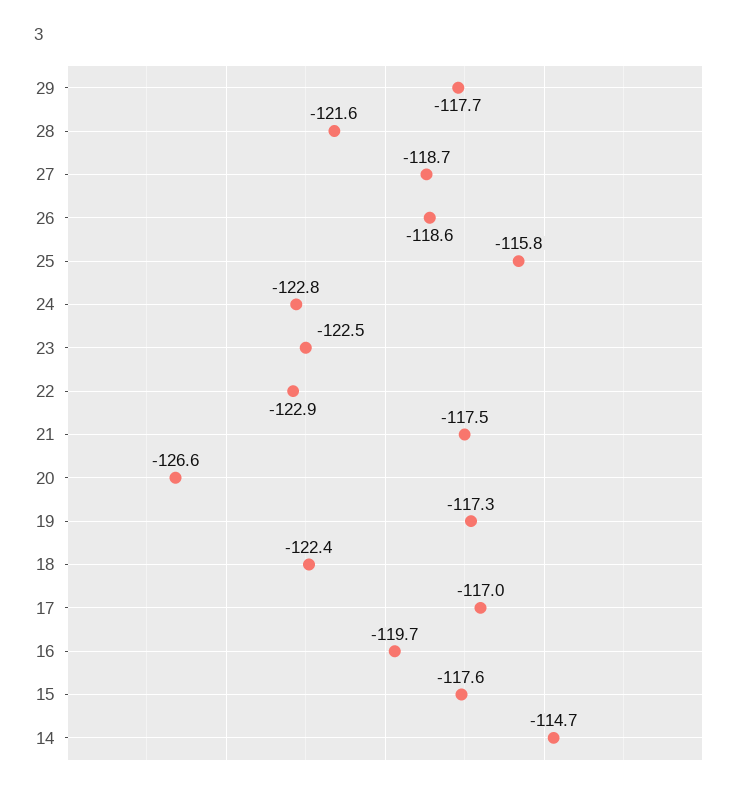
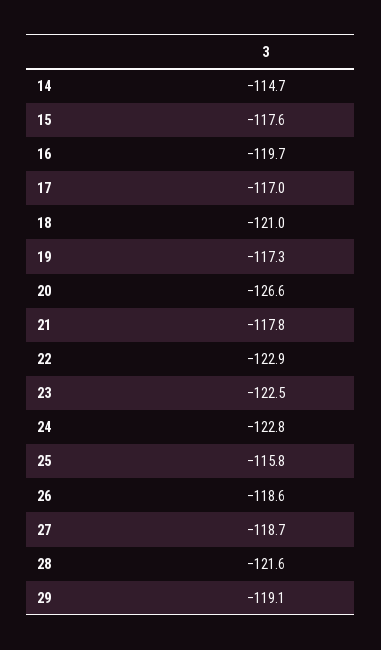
29: -117.7 -> -119.1
21: -117.5 -> -117.8
18: -122.4 -> -121

